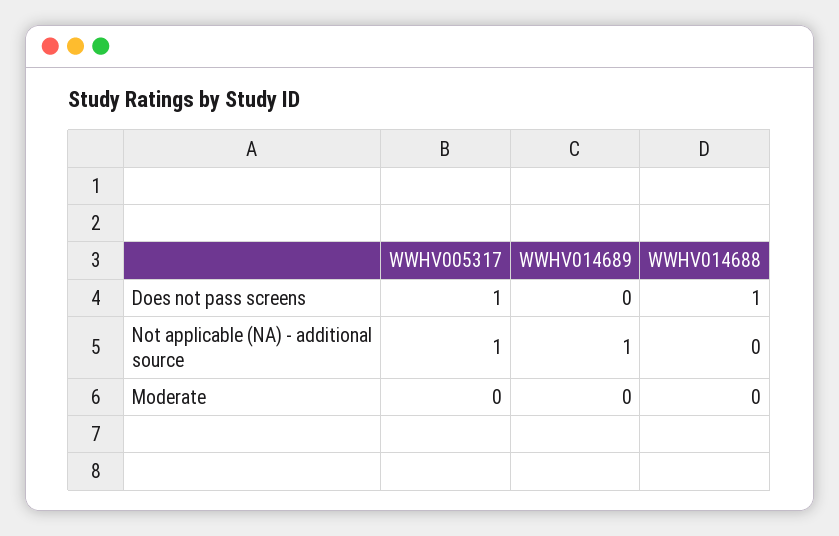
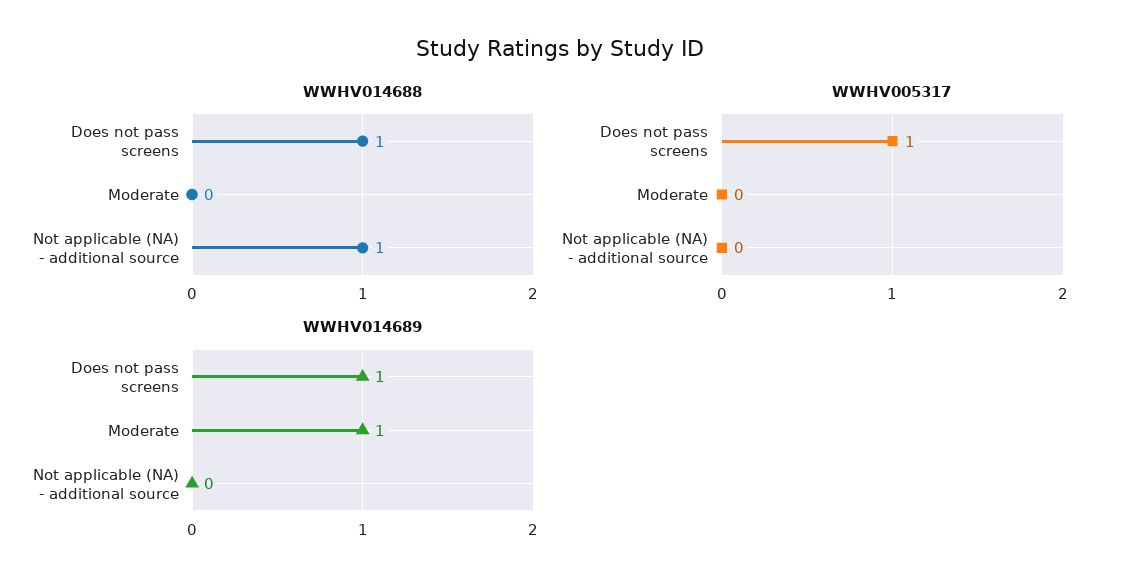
WWHV014689, Does not pass screens: 0 -> 1
WWHV005317, Not applicable (NA) - additional source: 1 -> 0
WWHV014689, Not applicable (NA) - additional source: 1 -> 0
WWHV014688, Not applicable (NA) - additional source: 0 -> 1
WWHV014689, Moderate: 0 -> 1

